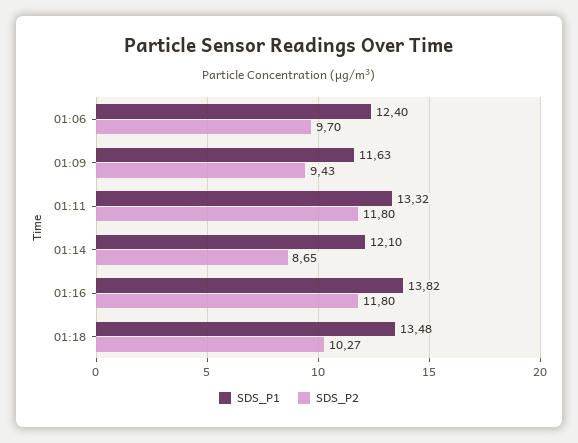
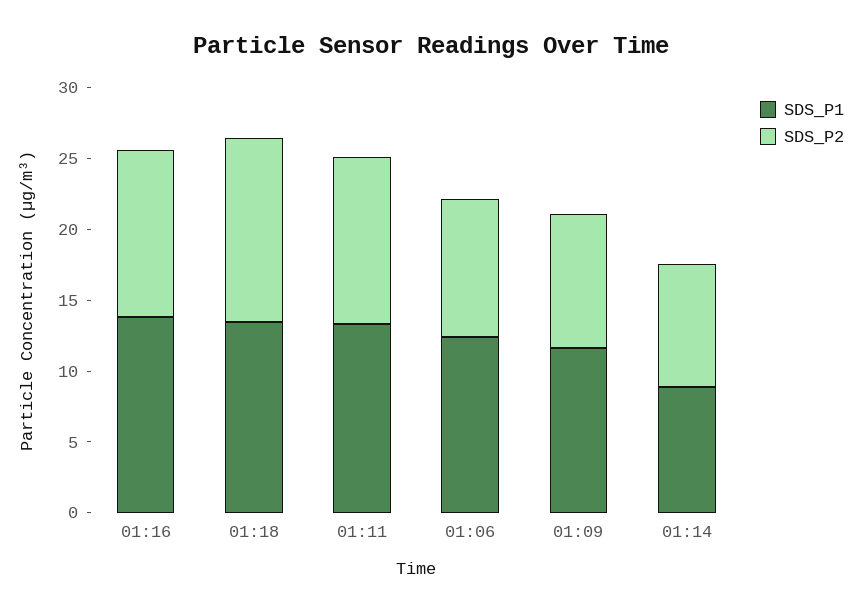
SDS_P1, 01:14: 12.1 -> 9
SDS_P2, 01:18: 10.27 -> 13

